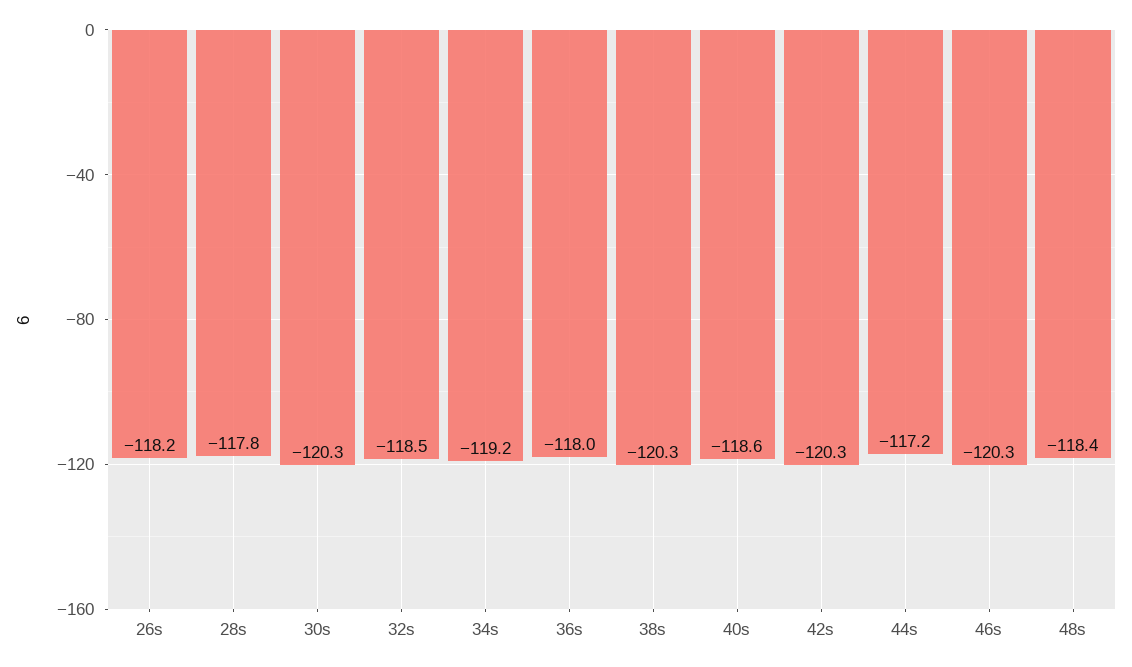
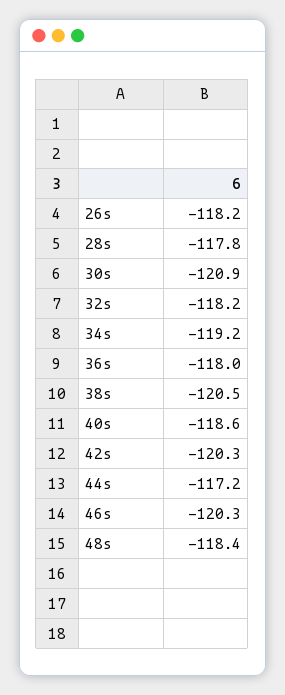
30s: -120.3 -> -120.9
32s: -118.5 -> -118.2
38s: -120.3 -> -120.5

